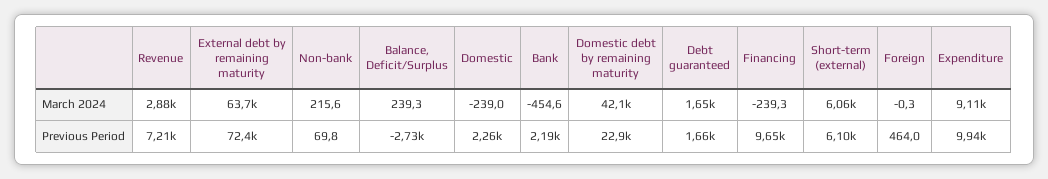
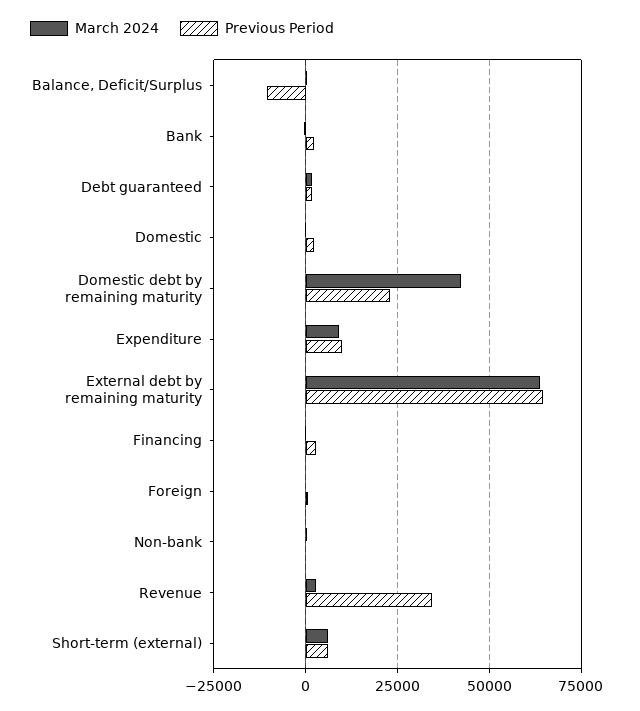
Previous Period, Revenue: 7210 -> 35000
Previous Period, External debt by remaining maturity: 72400 -> 65000
Previous Period, Balance, Deficit/Surplus: -2730 -> -10000
Previous Period, Financing: 9650 -> 2500

